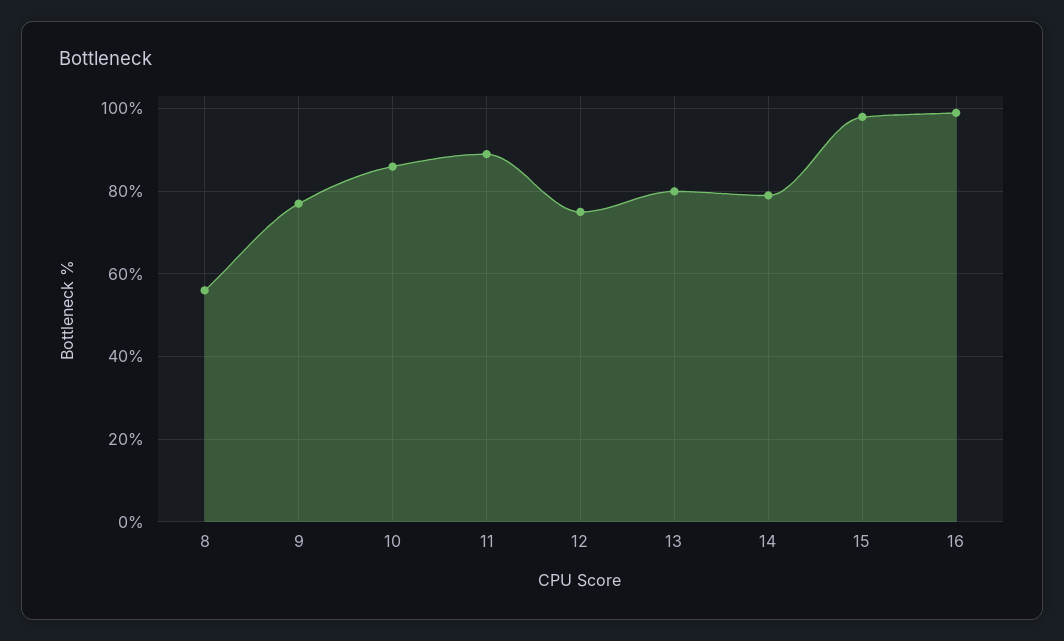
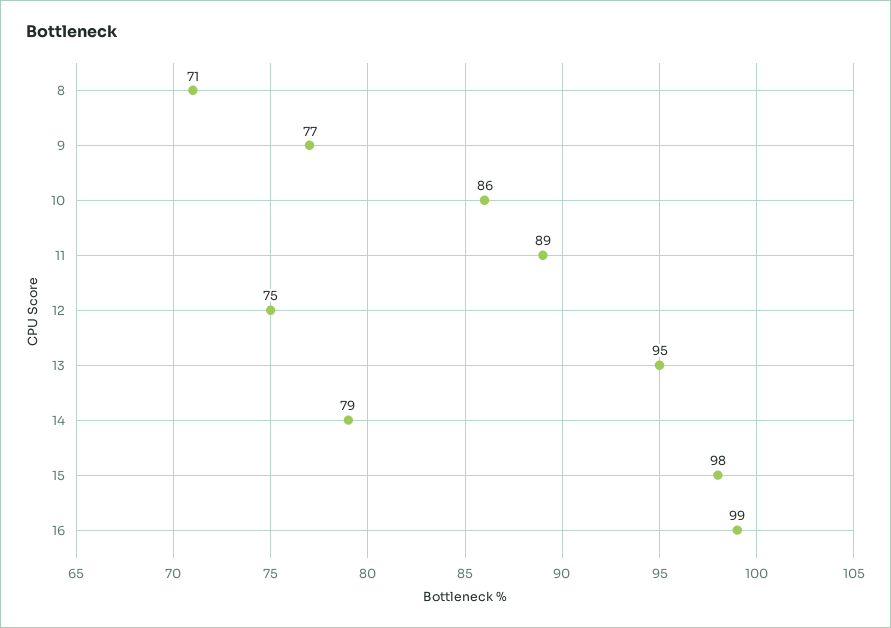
8: 55 -> 71
13: 80 -> 95

